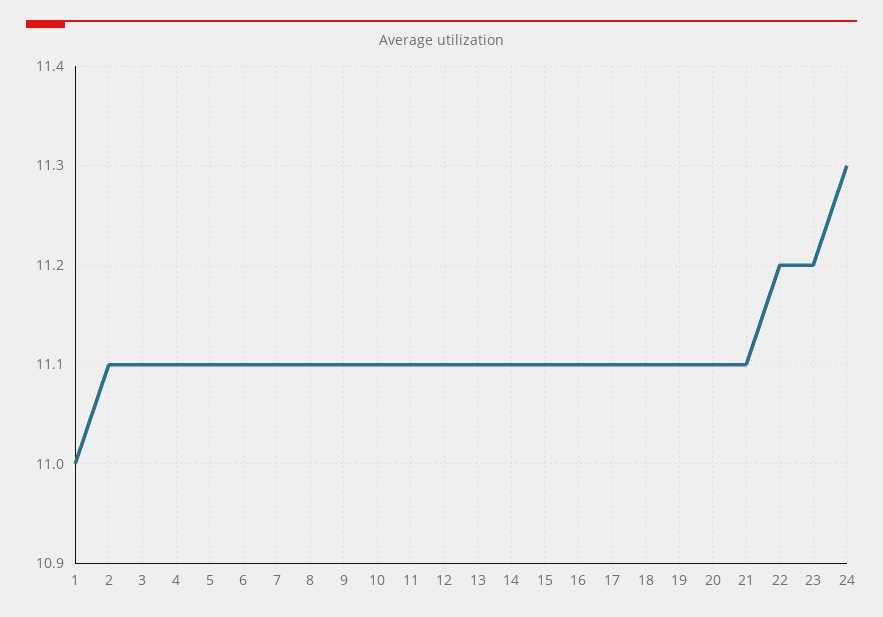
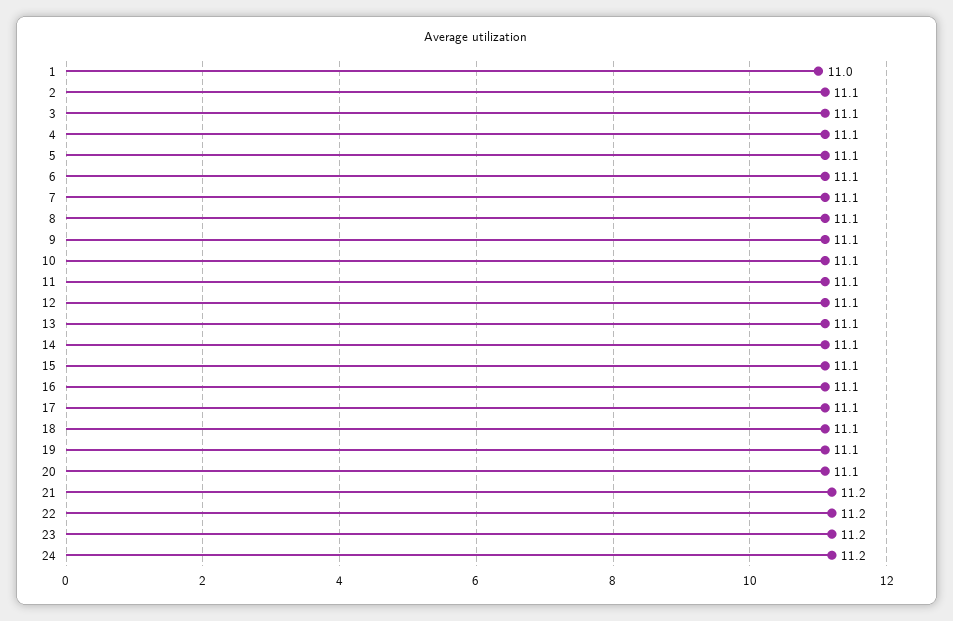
21: 11.1 -> 11.2
24: 11.3 -> 11.2

